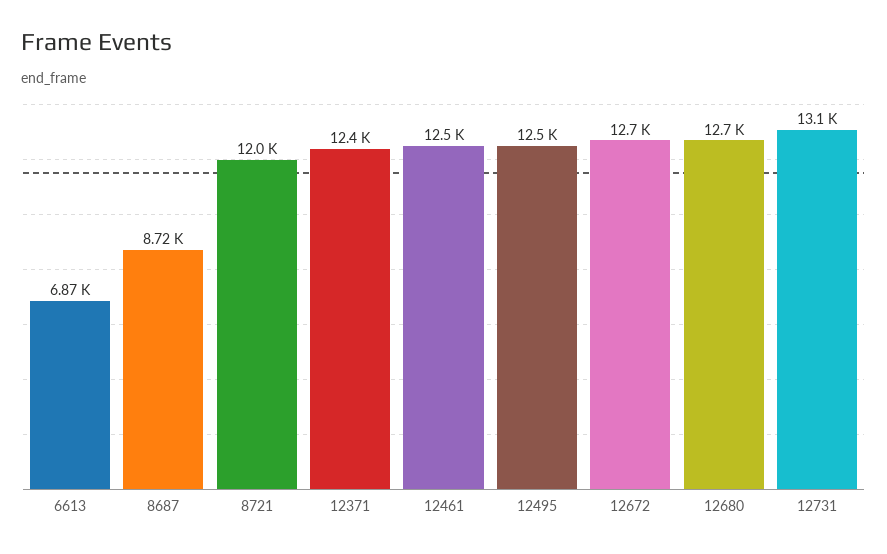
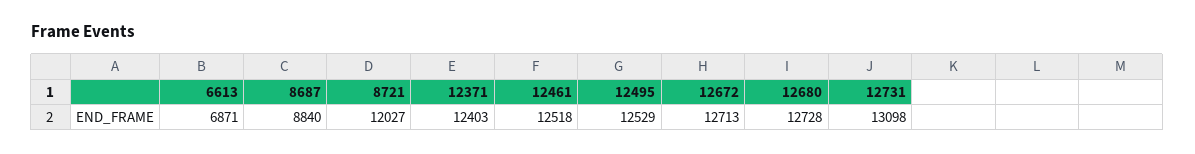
8687: 8720 -> 8840

